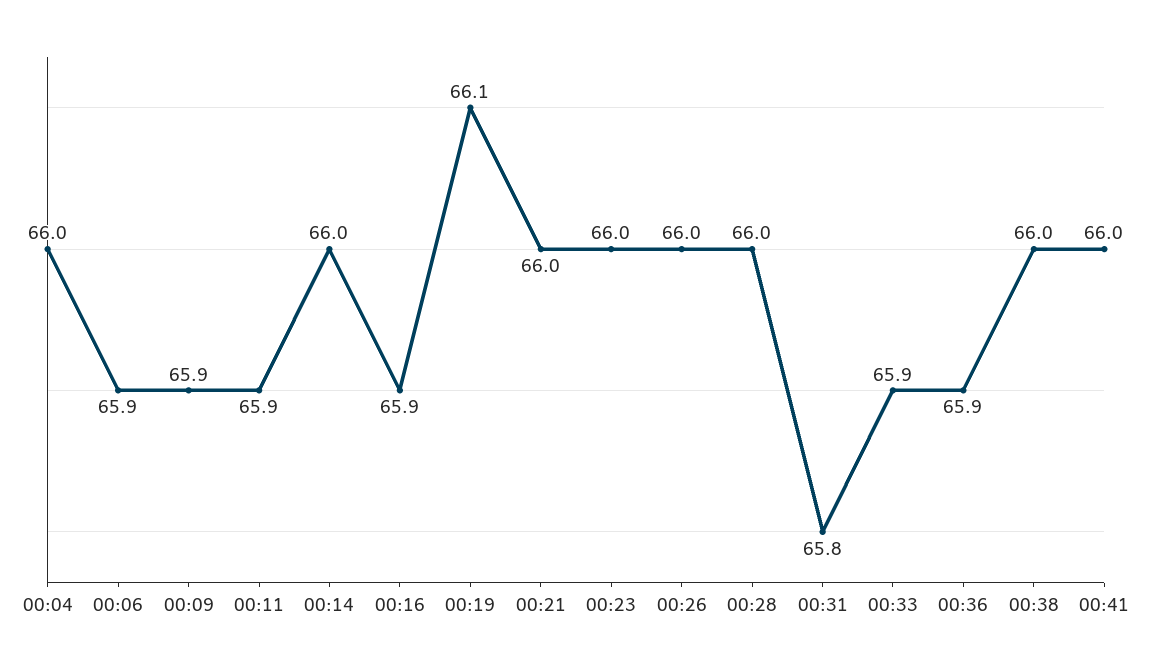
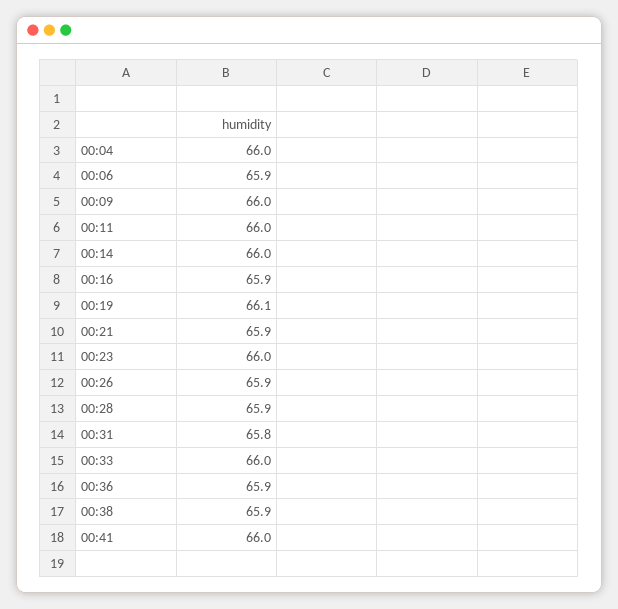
00:09: 65.9 -> 66
00:11: 65.9 -> 66
00:21: 66 -> 65.9
00:26: 66 -> 65.9
00:28: 66 -> 65.9
00:33: 65.9 -> 66
00:38: 66 -> 65.9

